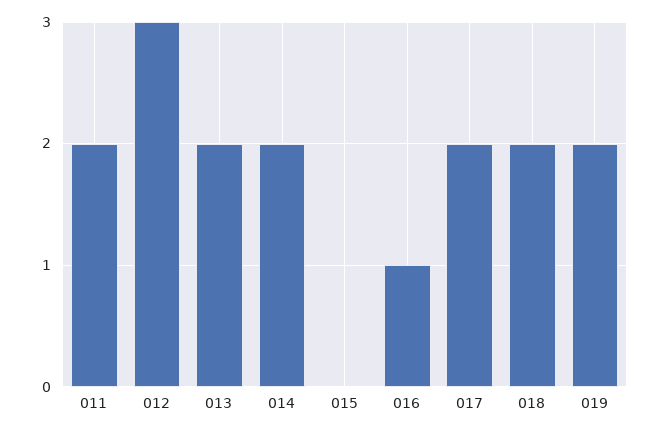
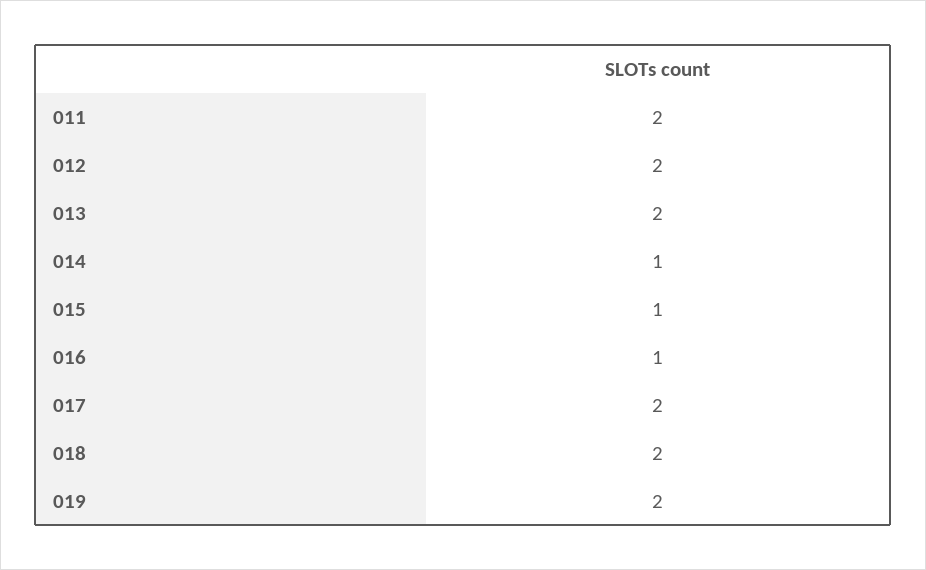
012: 3 -> 2
014: 2 -> 1
015: 0 -> 1

